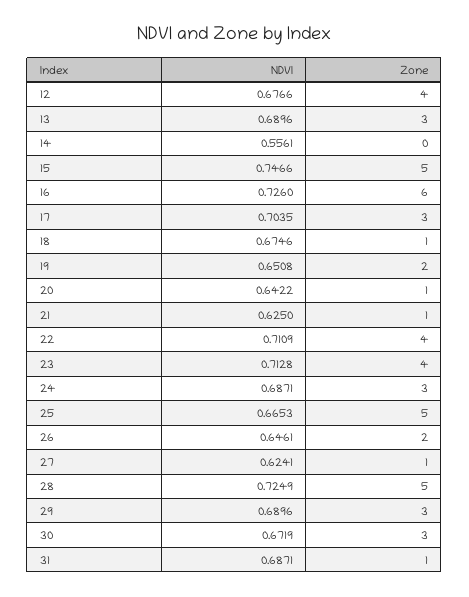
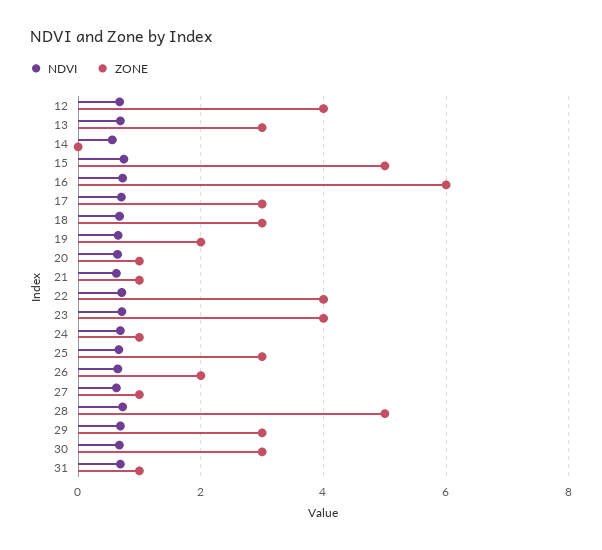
Zone, 18: 1 -> 3
Zone, 24: 3 -> 1
Zone, 25: 5 -> 3

